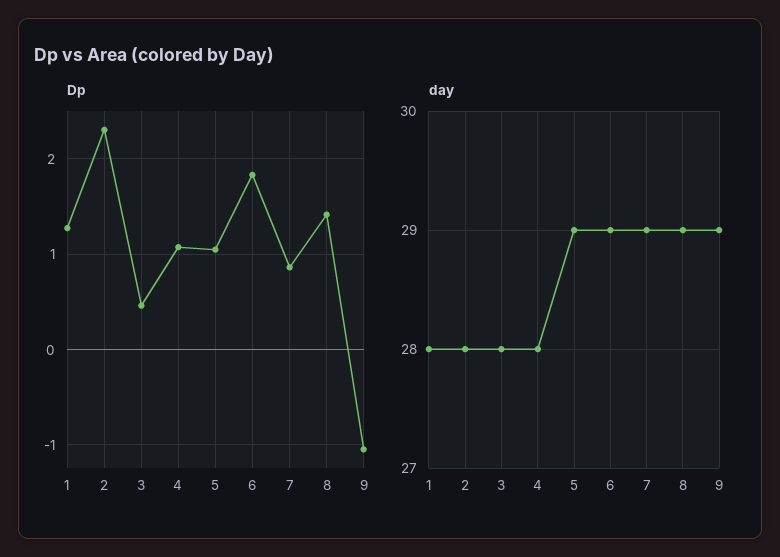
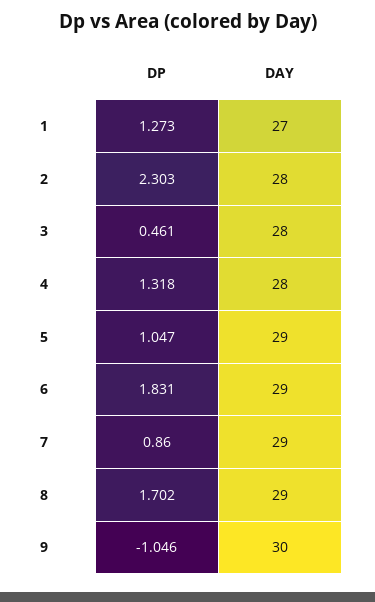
Dp, 4: 1.1 -> 1.318
Dp, 8: 1.4 -> 1.702
day, 1: 28 -> 27
day, 9: 29 -> 30

